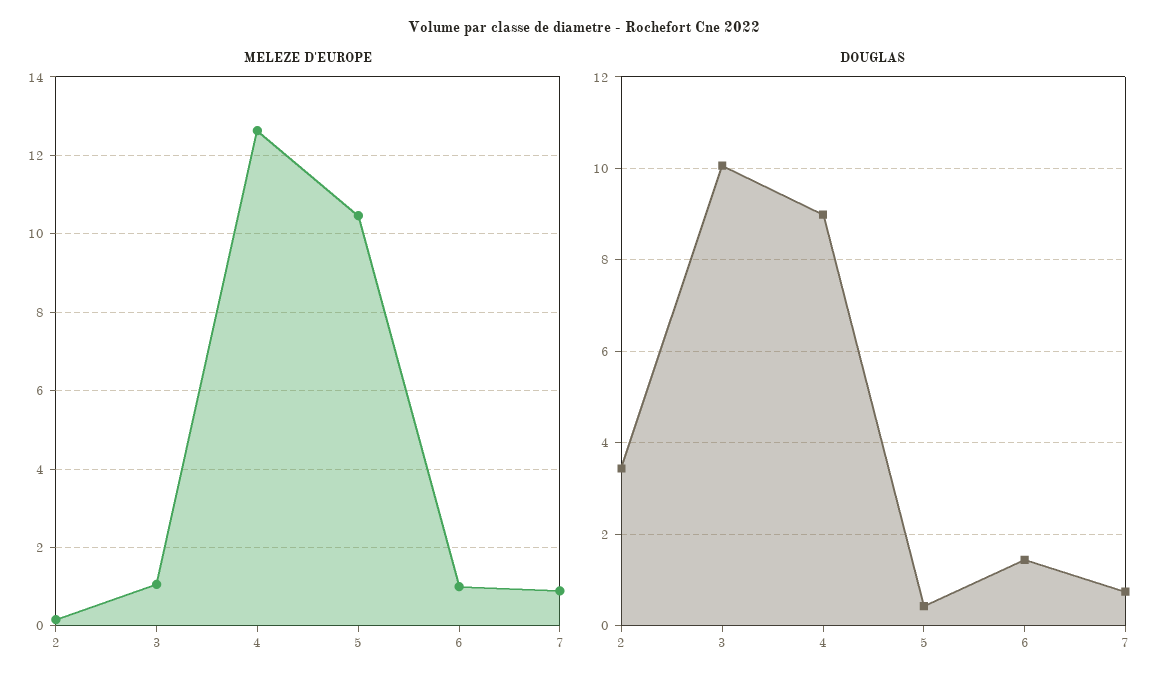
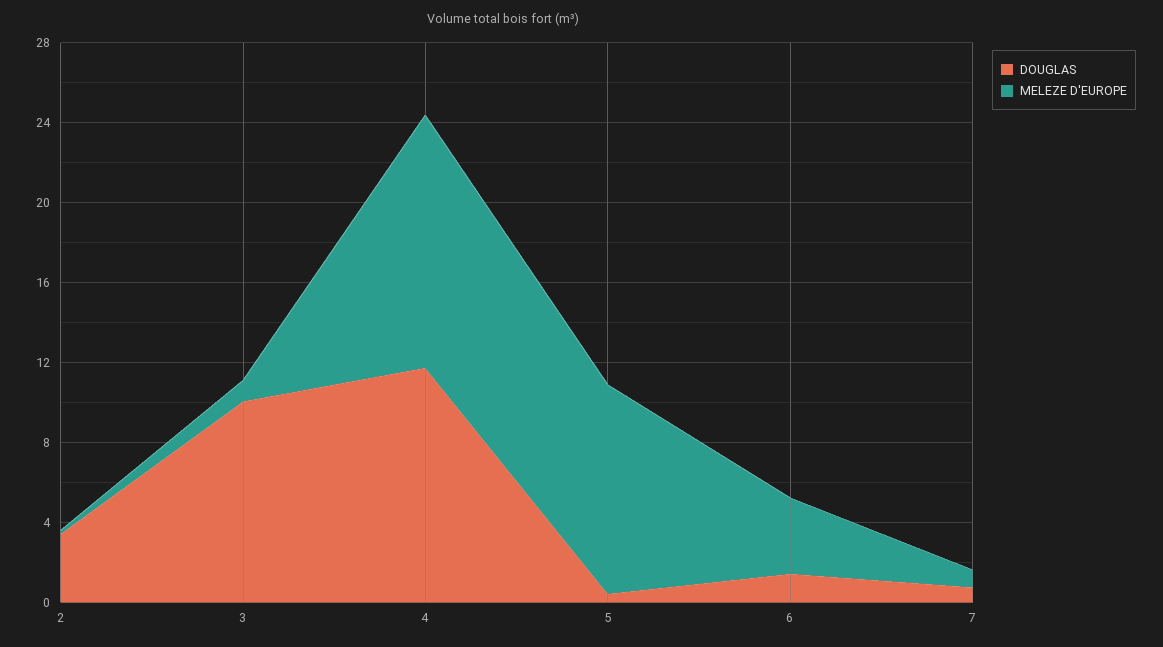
MELEZE D'EUROPE, 6: 1 -> 4
DOUGLAS, 4: 9 -> 12

